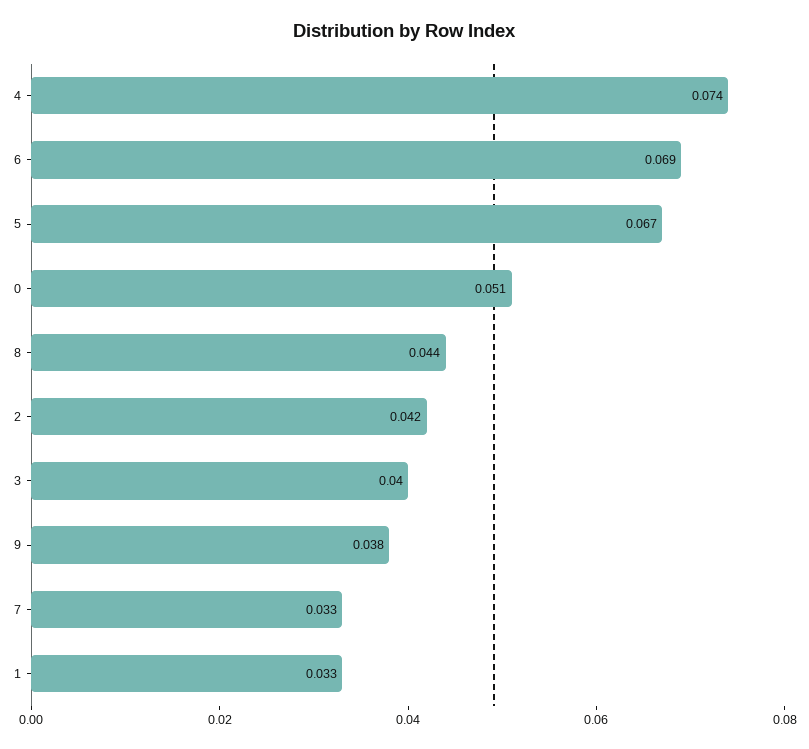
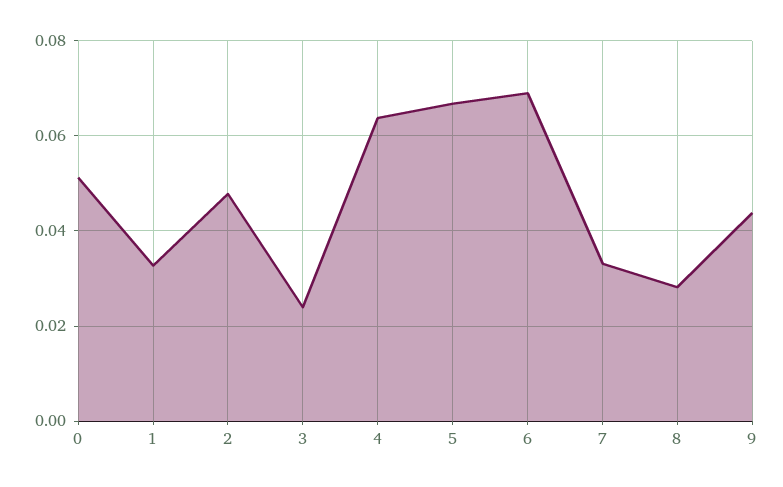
4: 0.074 -> 0.064
8: 0.044 -> 0.028
2: 0.042 -> 0.048
3: 0.04 -> 0.024
9: 0.038 -> 0.044

